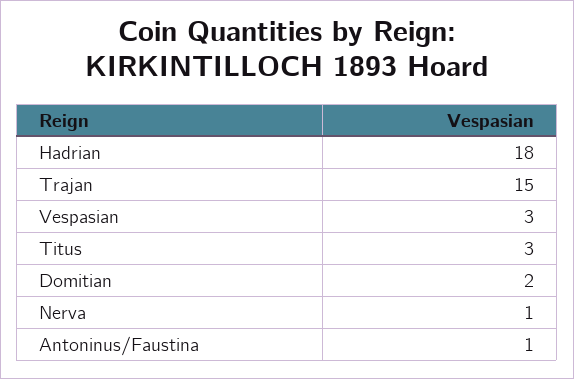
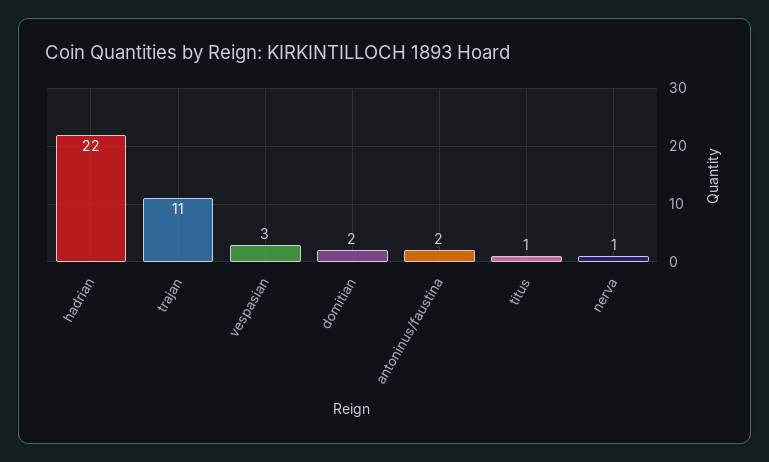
Hadrian: 18 -> 22
Trajan: 15 -> 11
Titus: 3 -> 1
Antoninus/Faustina: 1 -> 2

